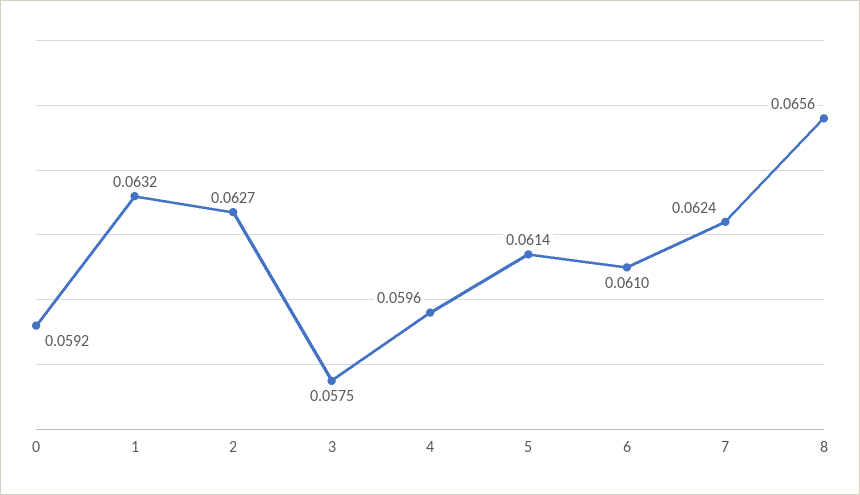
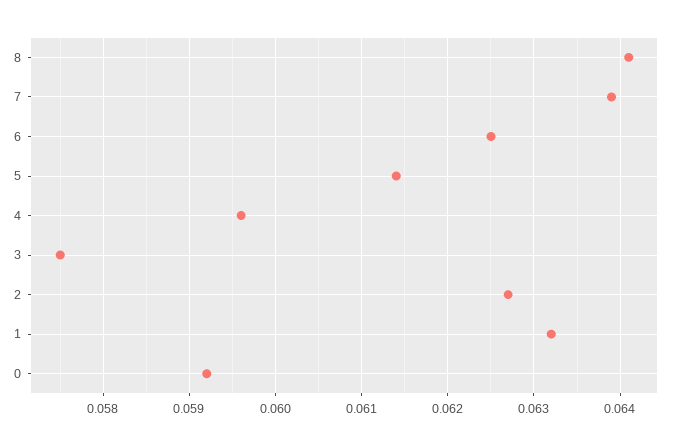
6: 0.061 -> 0.0625
7: 0.0624 -> 0.0639
8: 0.0656 -> 0.0641

